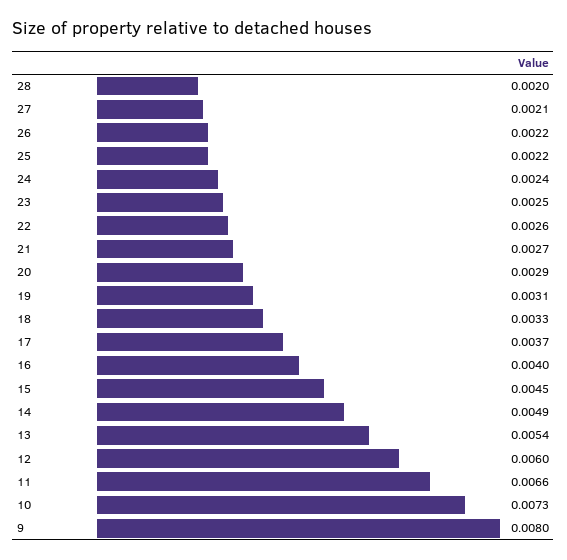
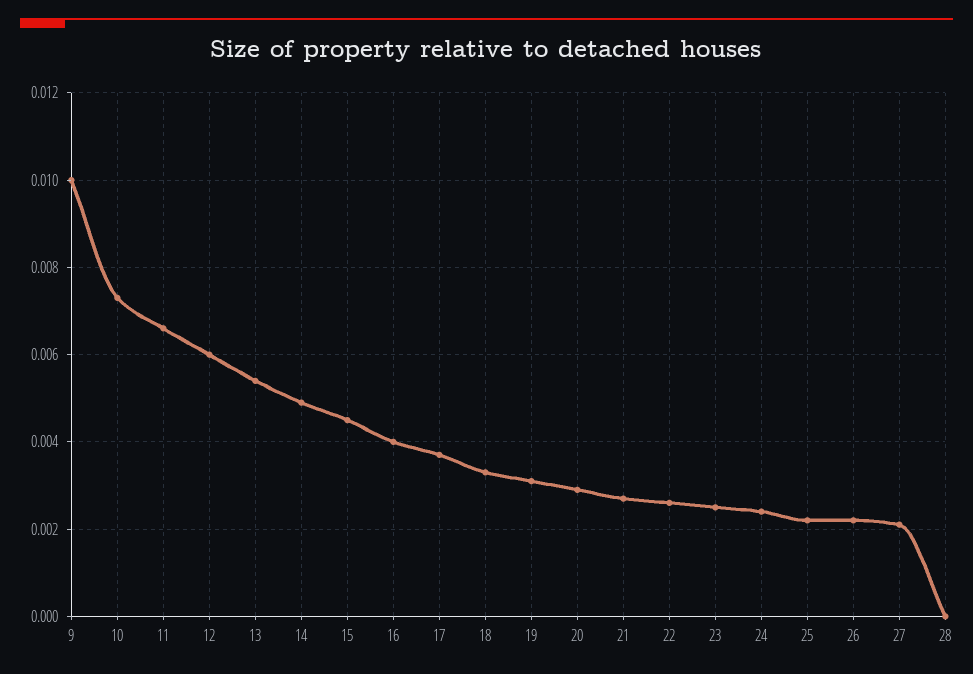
28: 0.002 -> 0
9: 0.008 -> 0.01

